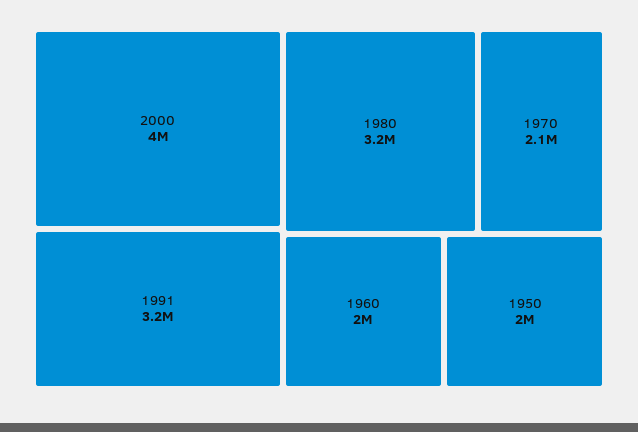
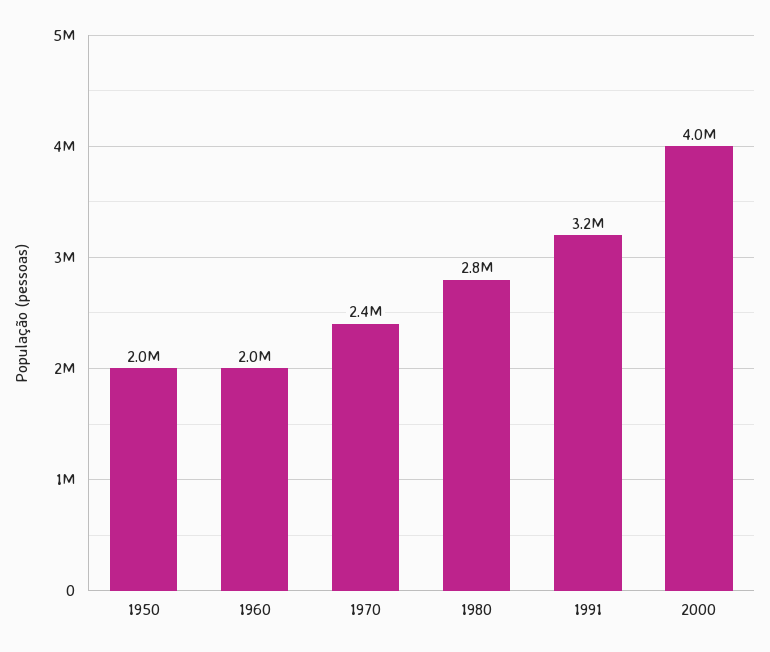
1980: 3200000 -> 2800000
1970: 2100000 -> 2400000

